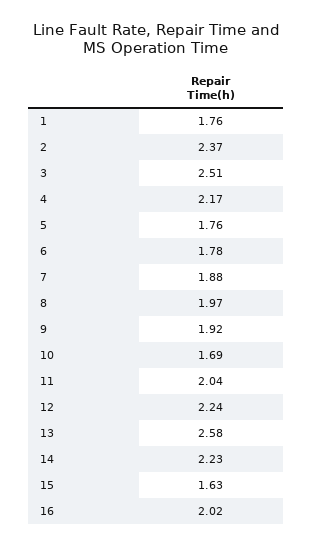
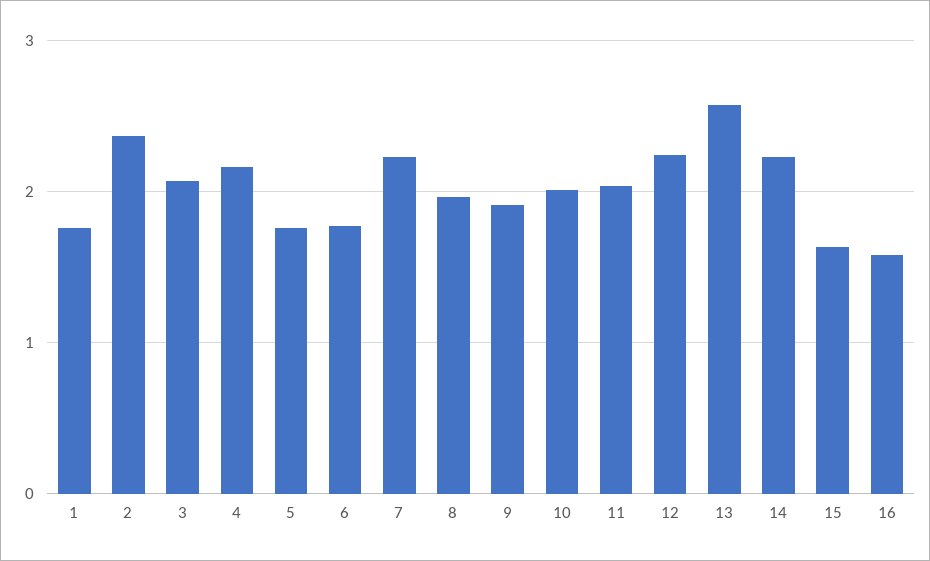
3: 2.51 -> 2.1
7: 1.88 -> 2.2
10: 1.69 -> 2
16: 2.02 -> 1.6

